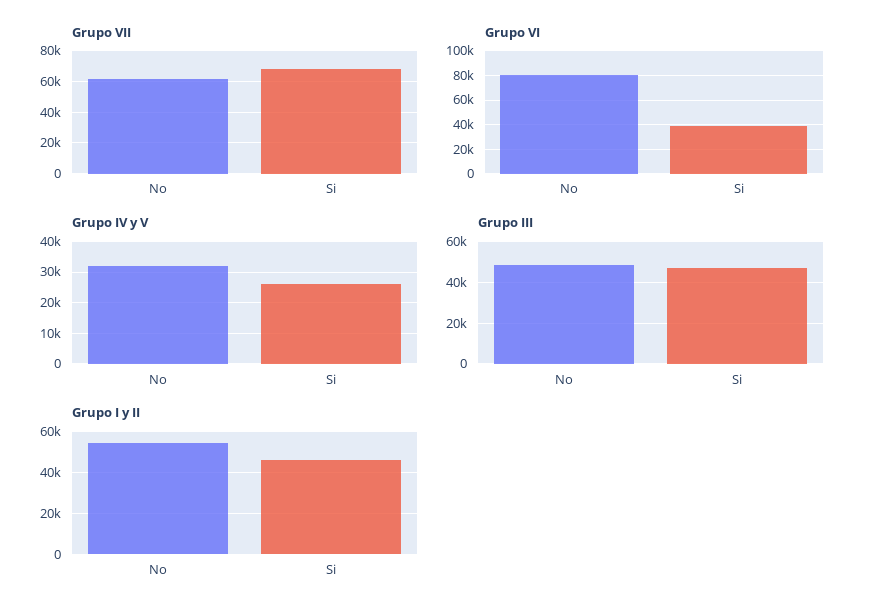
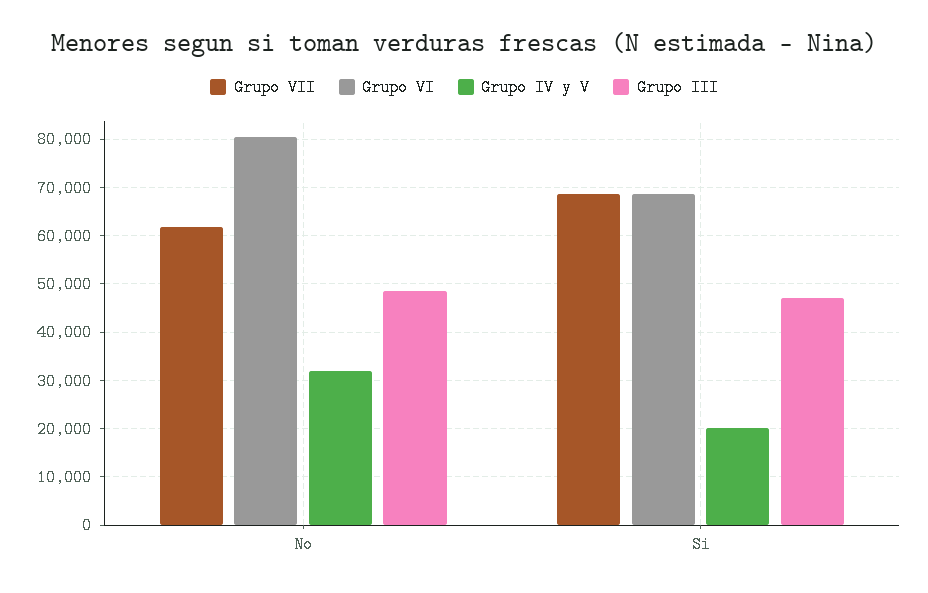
Grupo VI, Si: 40000 -> 68000
Grupo IV y V, Si: 26000 -> 20000
Grupo I y II, No: 55000 -> none
Grupo I y II, Si: 45000 -> none

